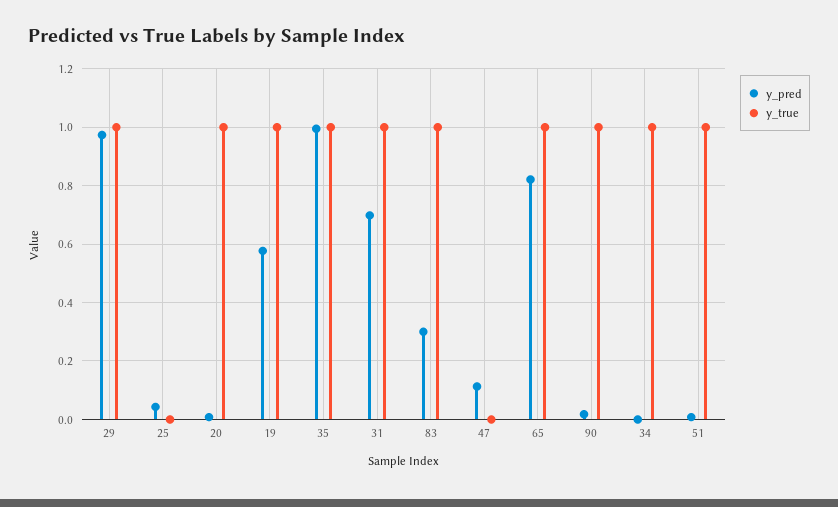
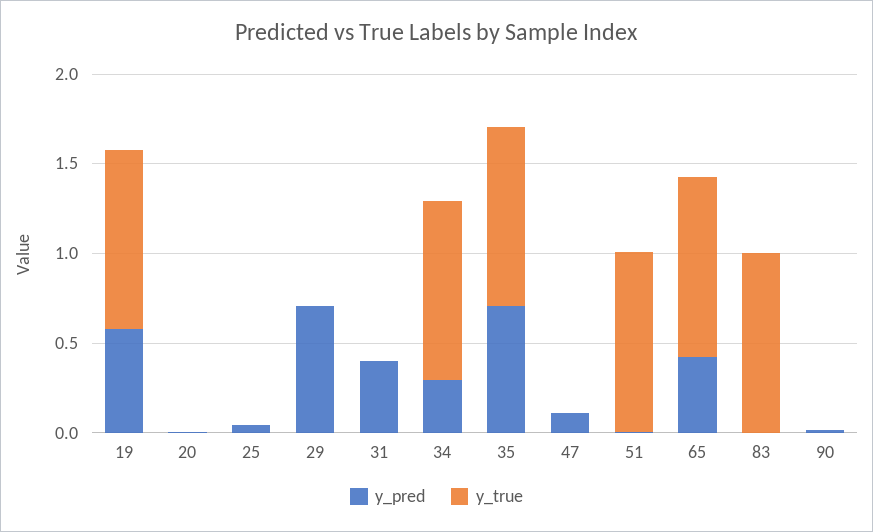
y_pred, 29: 0.975 -> 0.7
y_true, 29: 1 -> 0
y_true, 20: 1 -> 0
y_pred, 35: 1 -> 0.7
y_pred, 31: 0.7 -> 0.4
y_true, 31: 1 -> 0
y_pred, 83: 0.3 -> 0
y_pred, 65: 0.825 -> 0.4
y_true, 90: 1 -> 0
y_pred, 34: 0 -> 0.3

